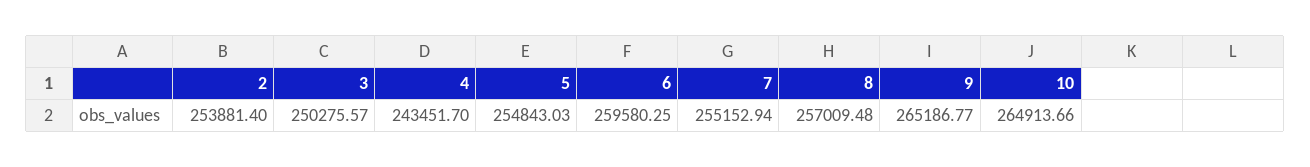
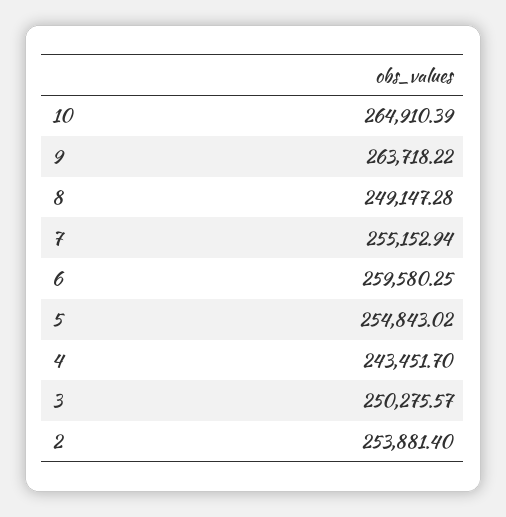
5: 254843.03 -> 254843.02
8: 257009.48 -> 249147.28
9: 265186.77 -> 263718.22
10: 264913.66 -> 264910.39

